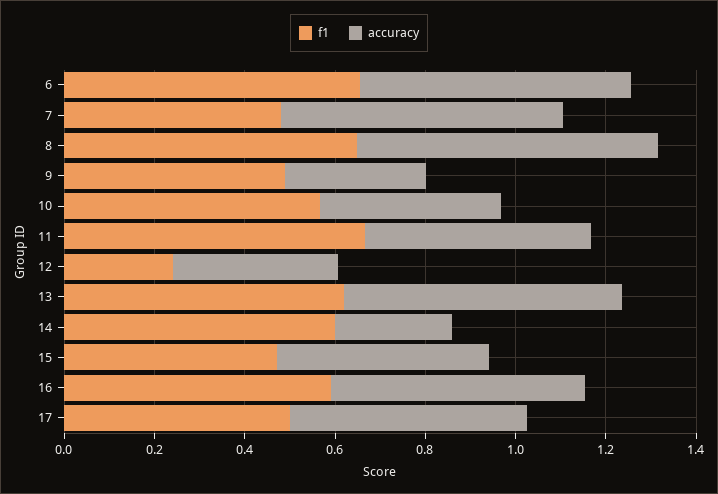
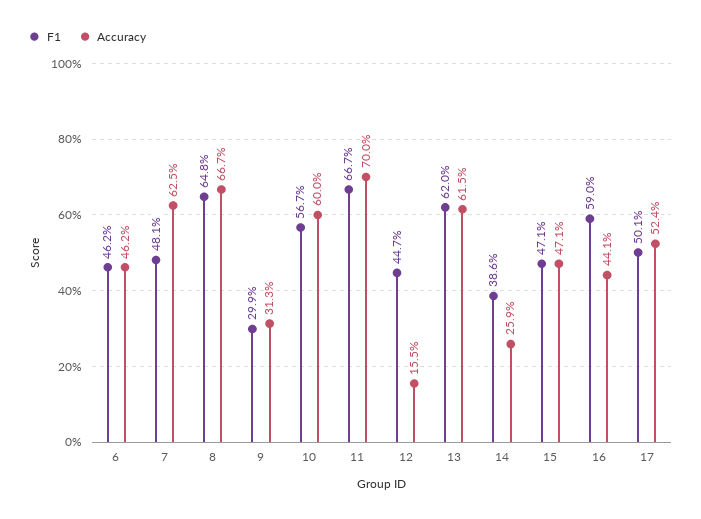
f1, 6: 0.65 -> 0.462
accuracy, 6: 0.6 -> 0.462
f1, 9: 0.5 -> 0.299
accuracy, 10: 0.4 -> 0.6
accuracy, 11: 0.5 -> 0.7
f1, 12: 0.25 -> 0.447
accuracy, 12: 0.35 -> 0.155
f1, 14: 0.6 -> 0.386
accuracy, 16: 0.55 -> 0.441

